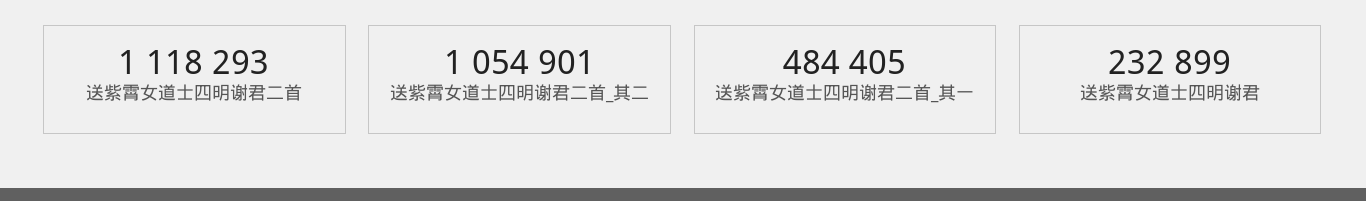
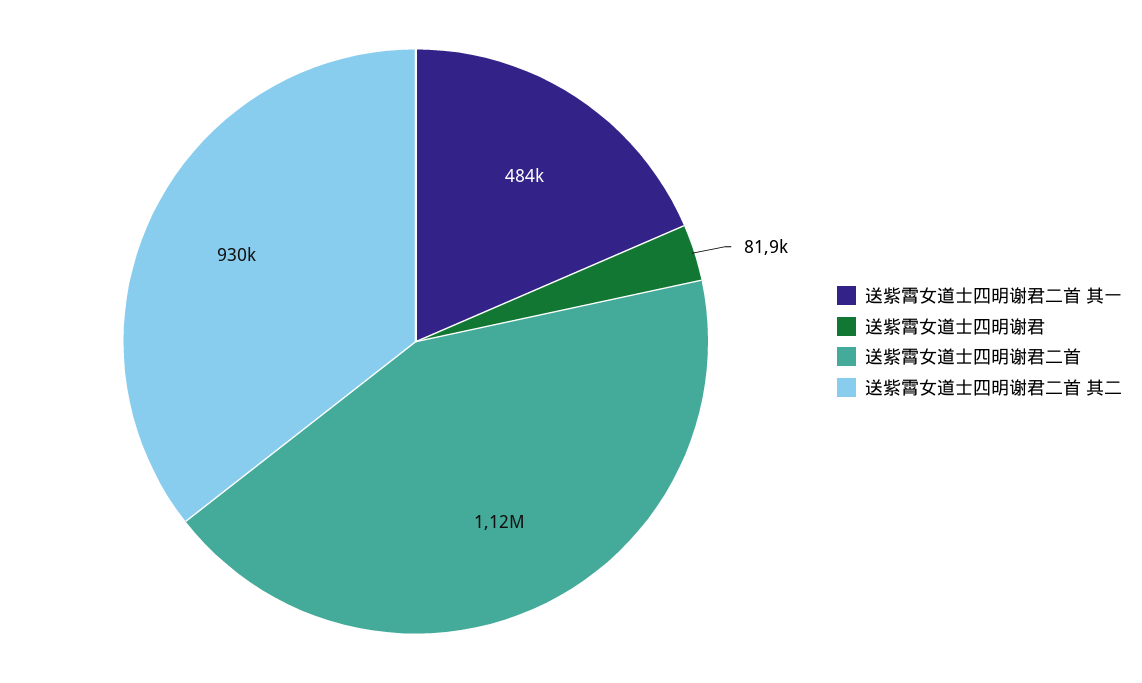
送紫霄女道士四明谢君二首_其二: 1054901 -> 930000
送紫霄女道士四明谢君: 232899 -> 81900

